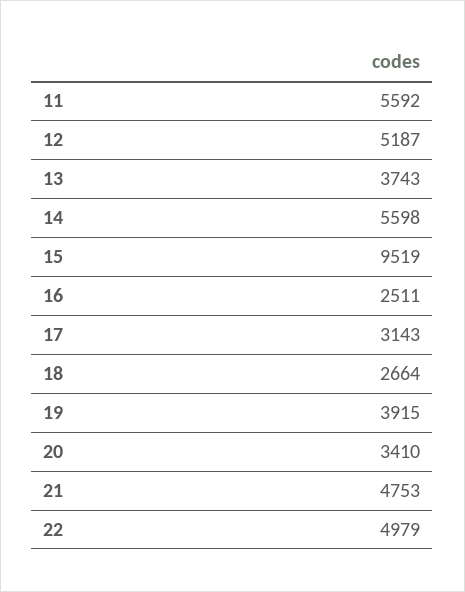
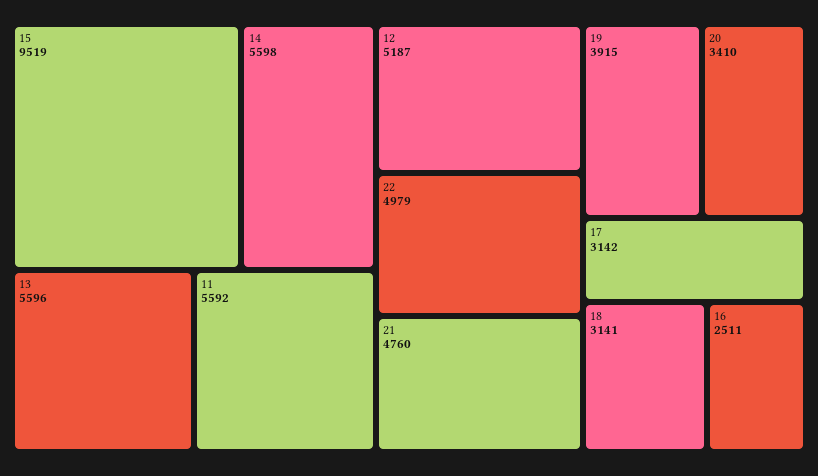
13: 3743 -> 5596
17: 3143 -> 3142
18: 2664 -> 3141
21: 4753 -> 4760

